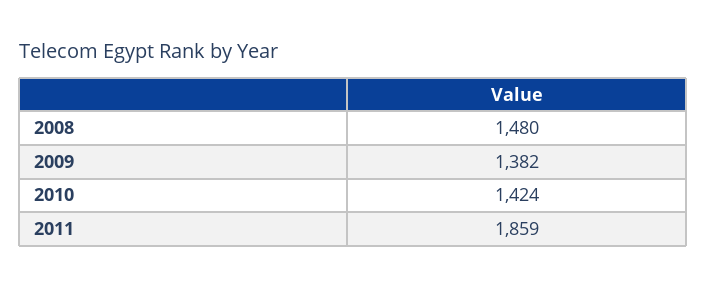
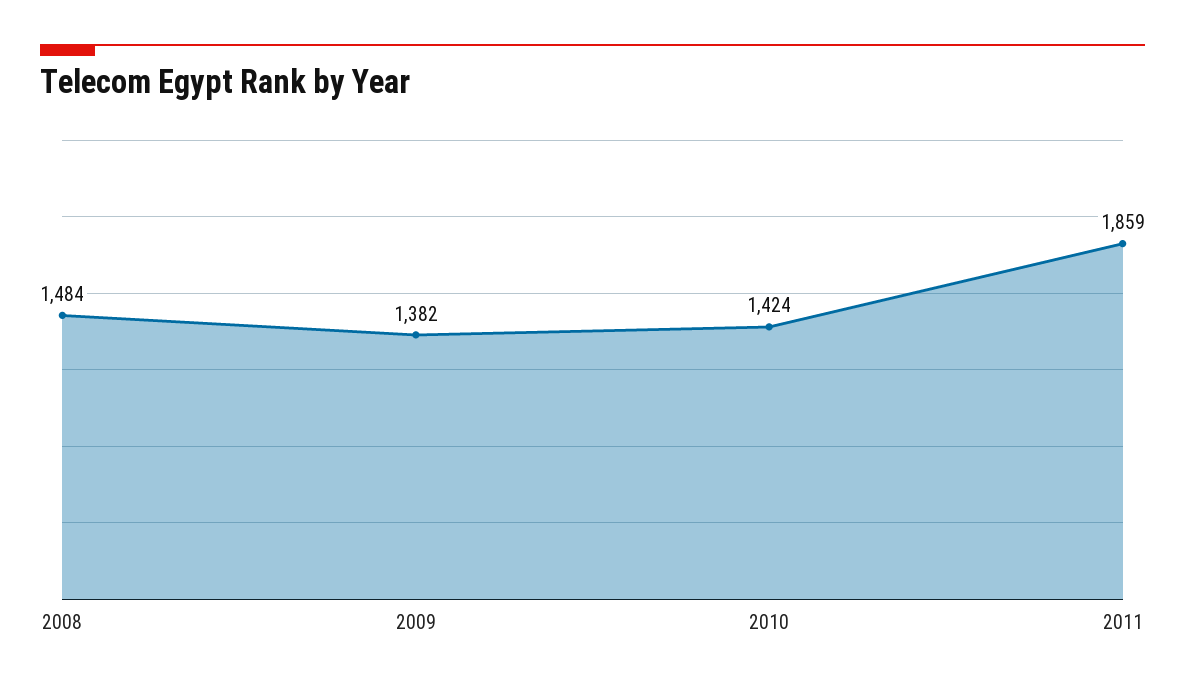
2008: 1480 -> 1484

